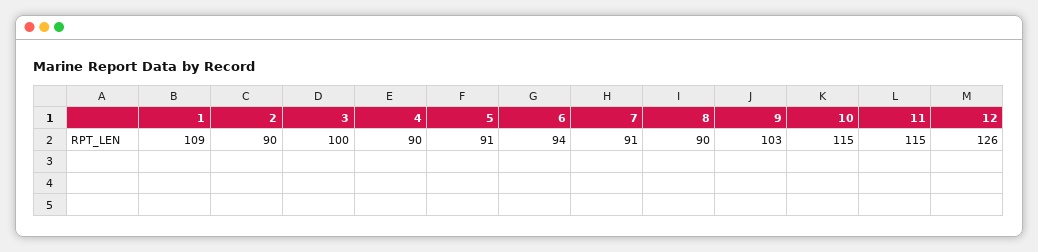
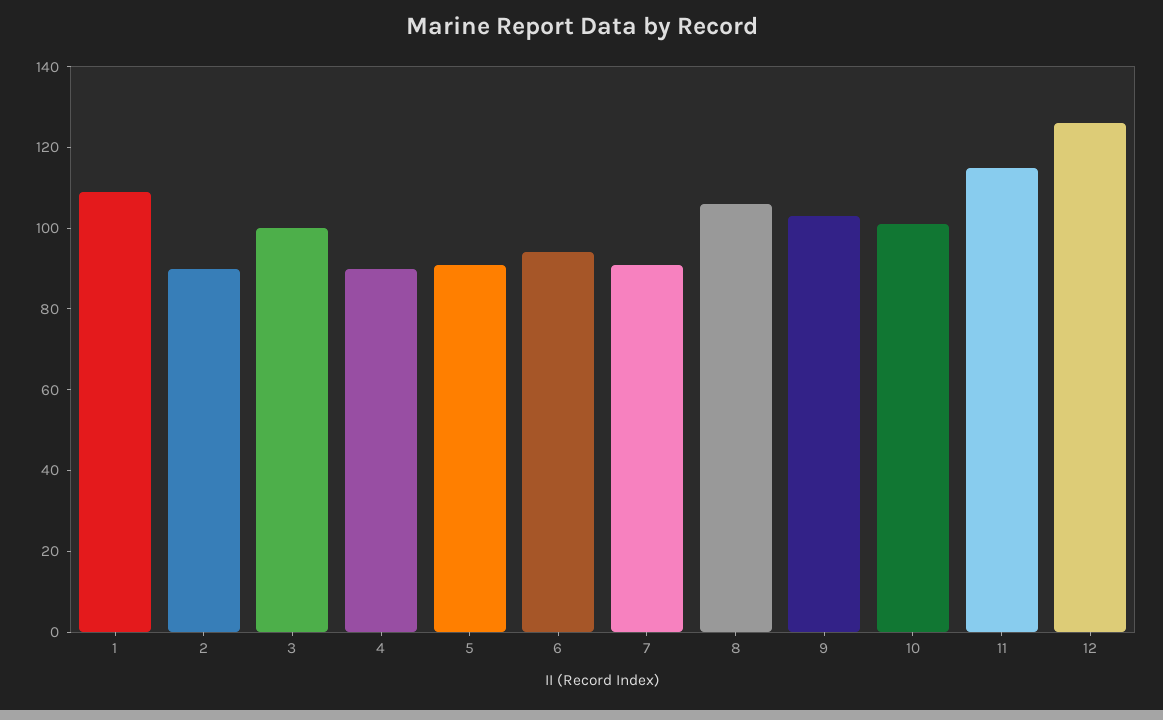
8: 90 -> 105
10: 115 -> 100

